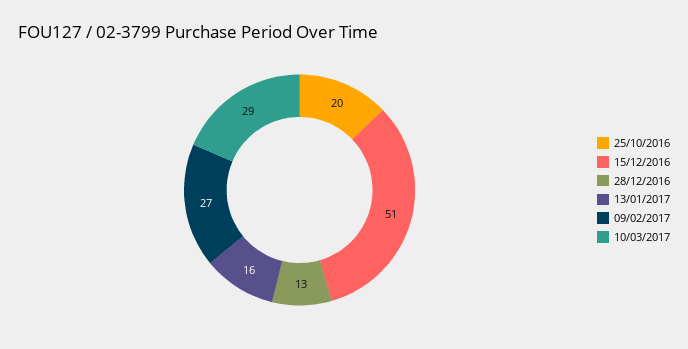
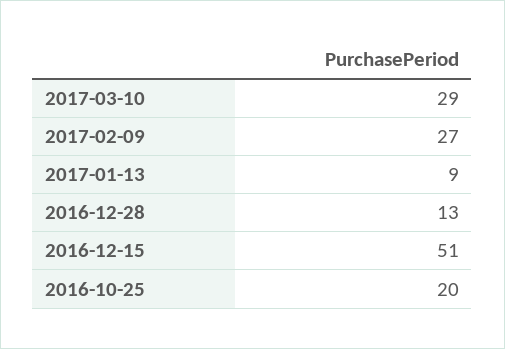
13/01/2017: 16 -> 9

